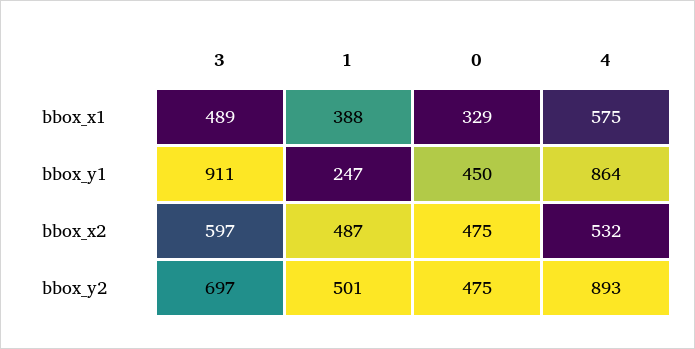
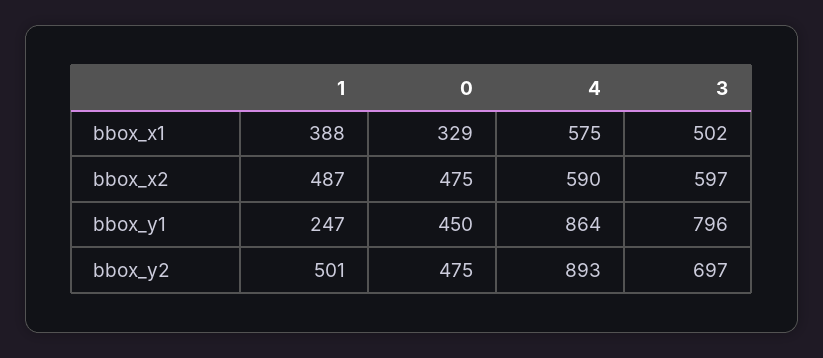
3, bbox_x1: 489 -> 502
3, bbox_y1: 911 -> 796
4, bbox_x2: 532 -> 590

